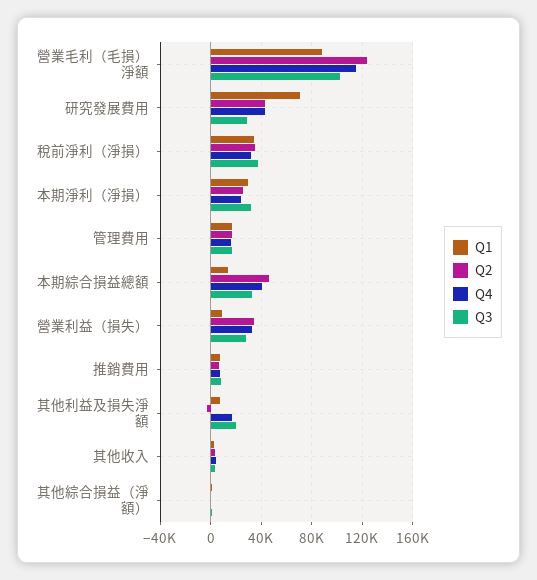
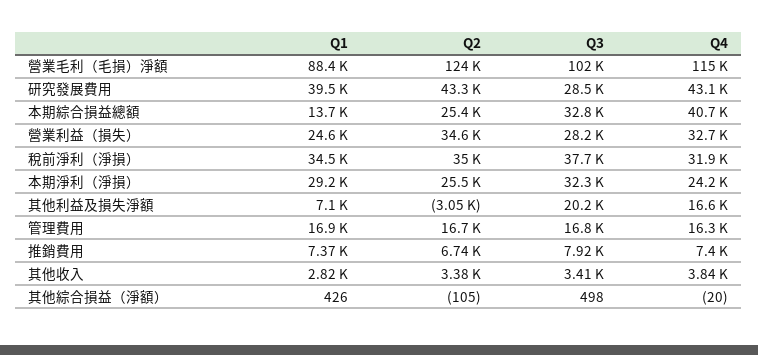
Q1, 研究發展費用: 70000 -> 39500
Q2, 本期綜合損益總額: 45000 -> 25400
Q1, 營業利益（損失）: 10000 -> 24600

